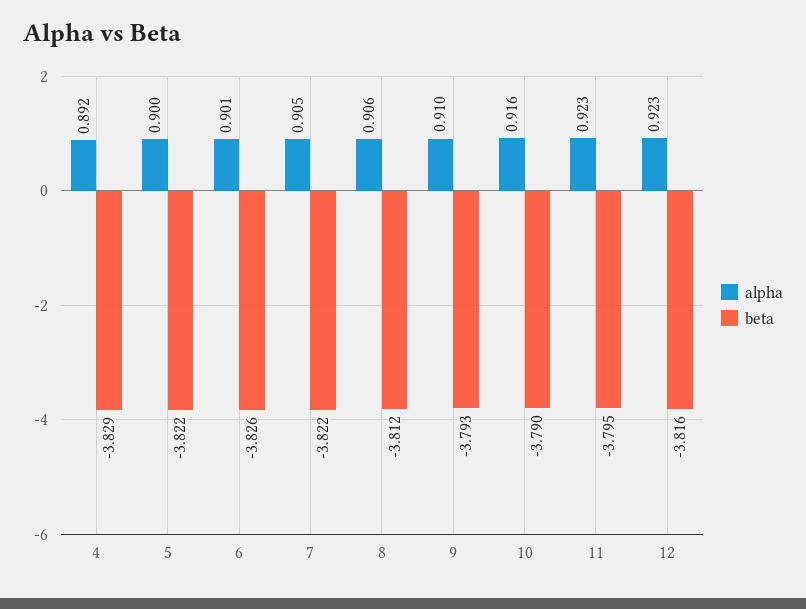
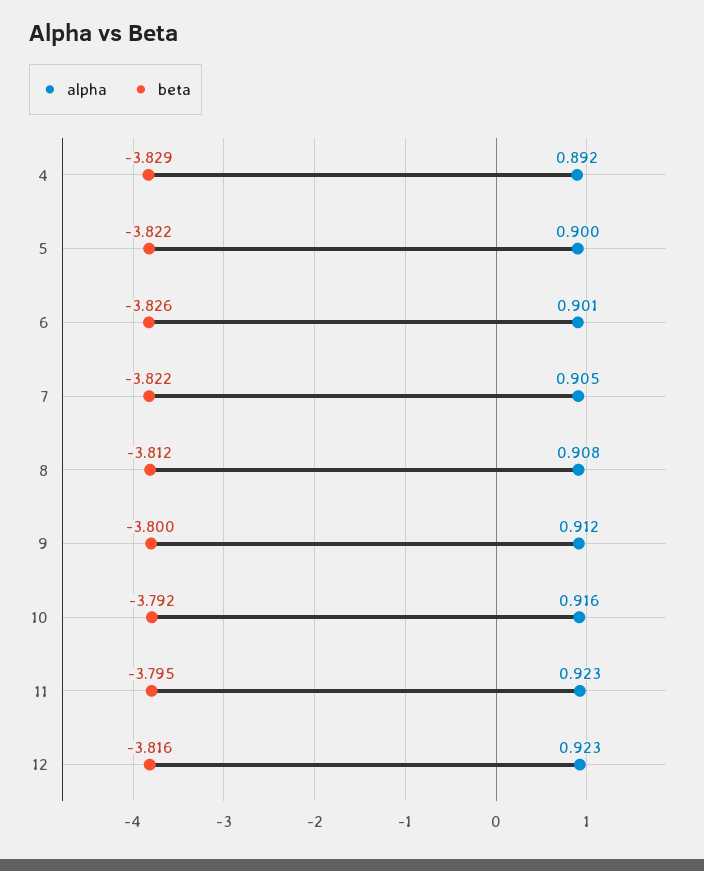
alpha, 8: 0.906 -> 0.908
alpha, 9: 0.91 -> 0.912
beta, 9: -3.793 -> -3.8
beta, 10: -3.79 -> -3.792

